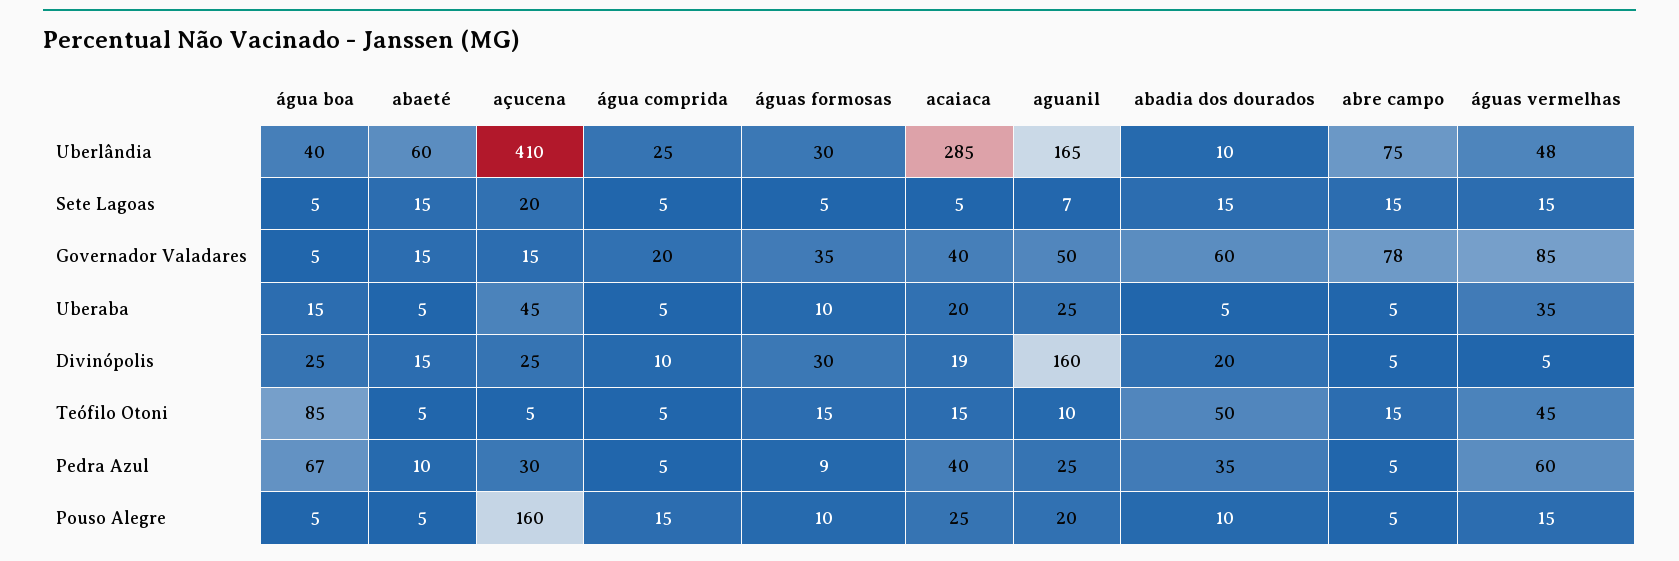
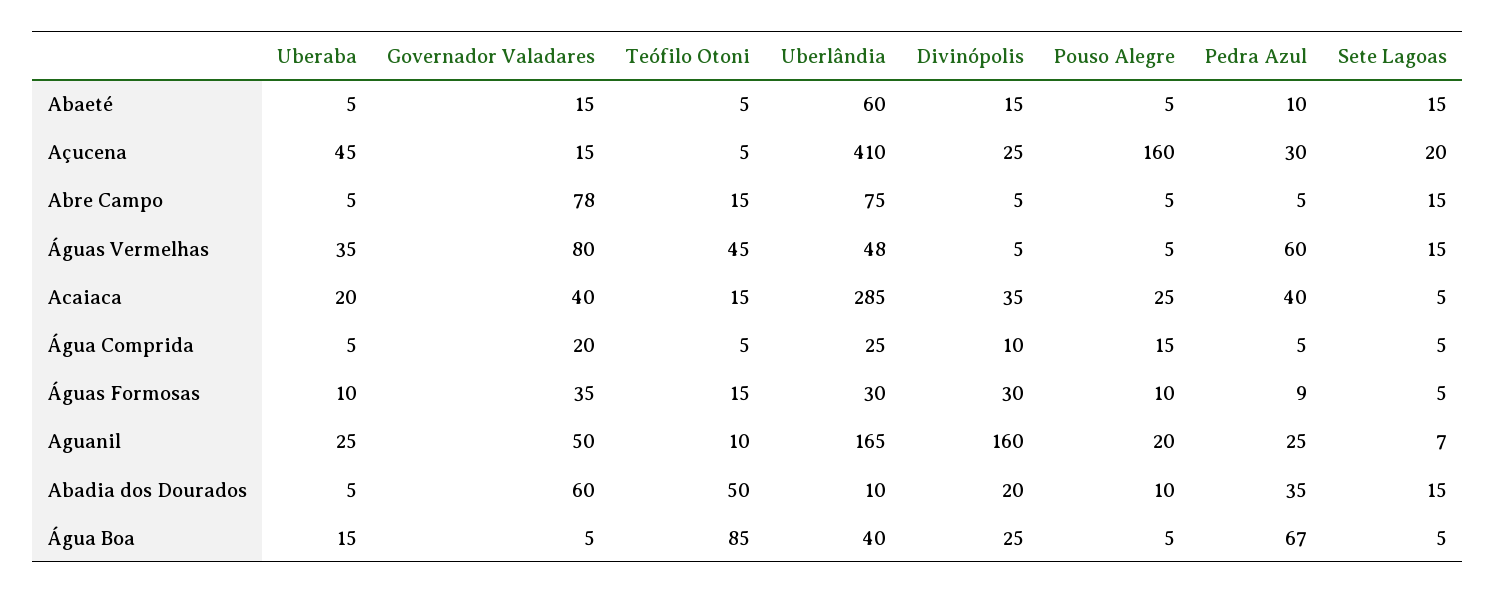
águas vermelhas, Governador Valadares: 85 -> 80
acaiaca, Divinópolis: 19 -> 35
águas vermelhas, Pouso Alegre: 15 -> 5

